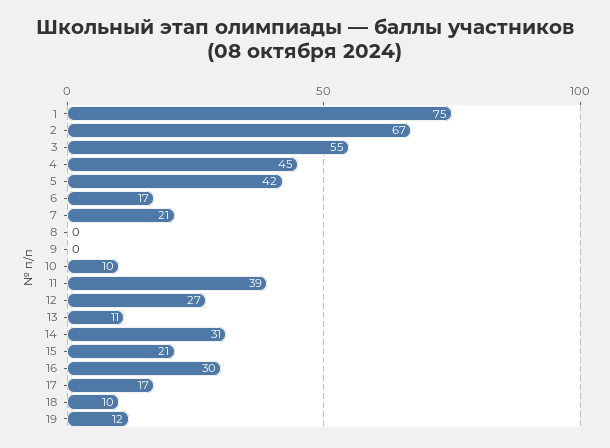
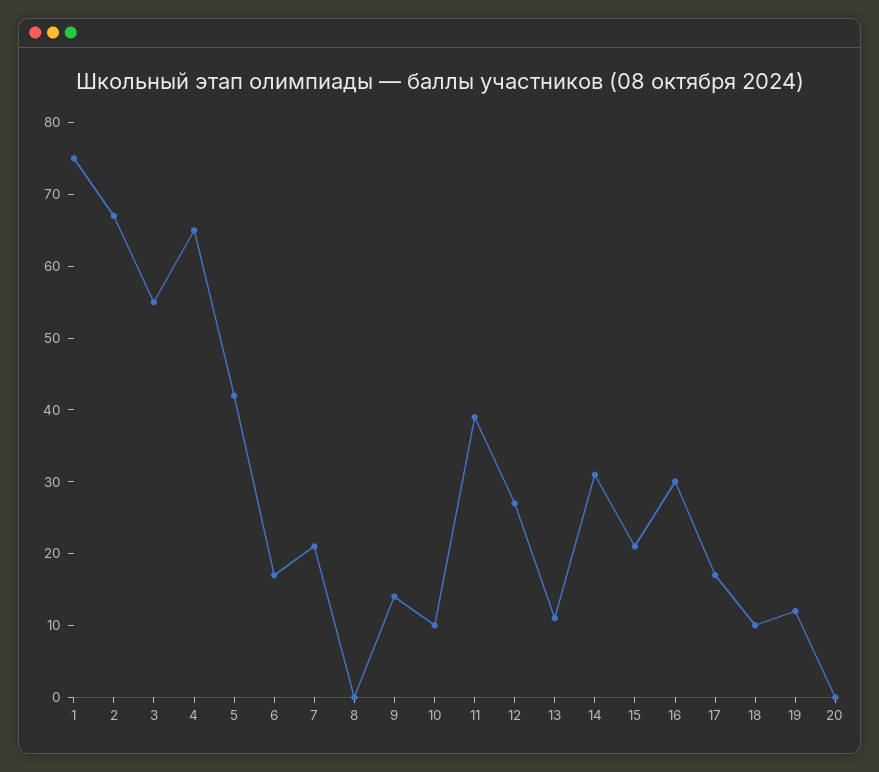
4: 45 -> 65
9: 0 -> 15
20: none -> 0

